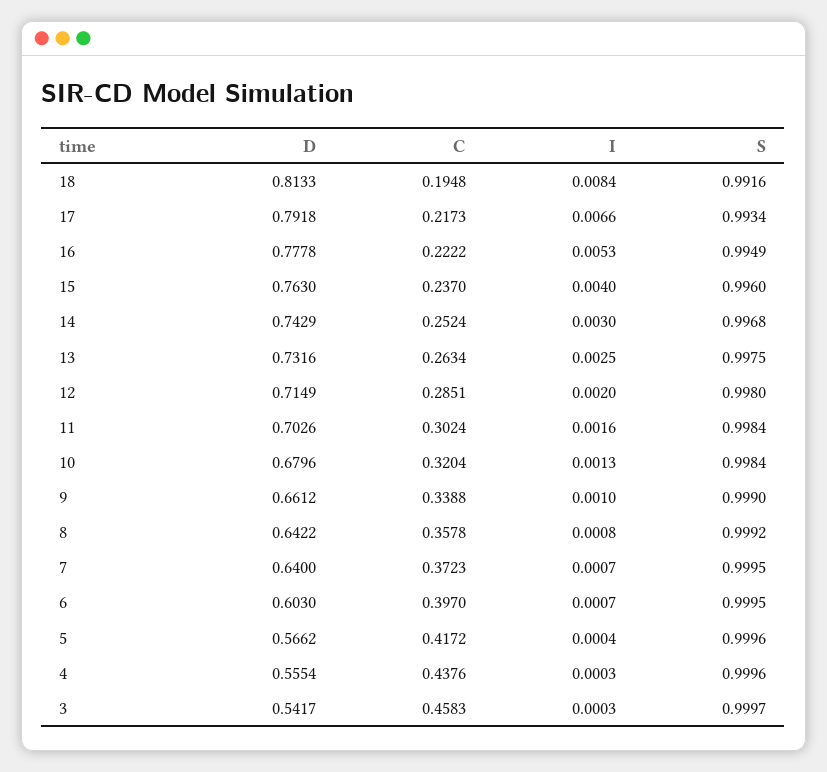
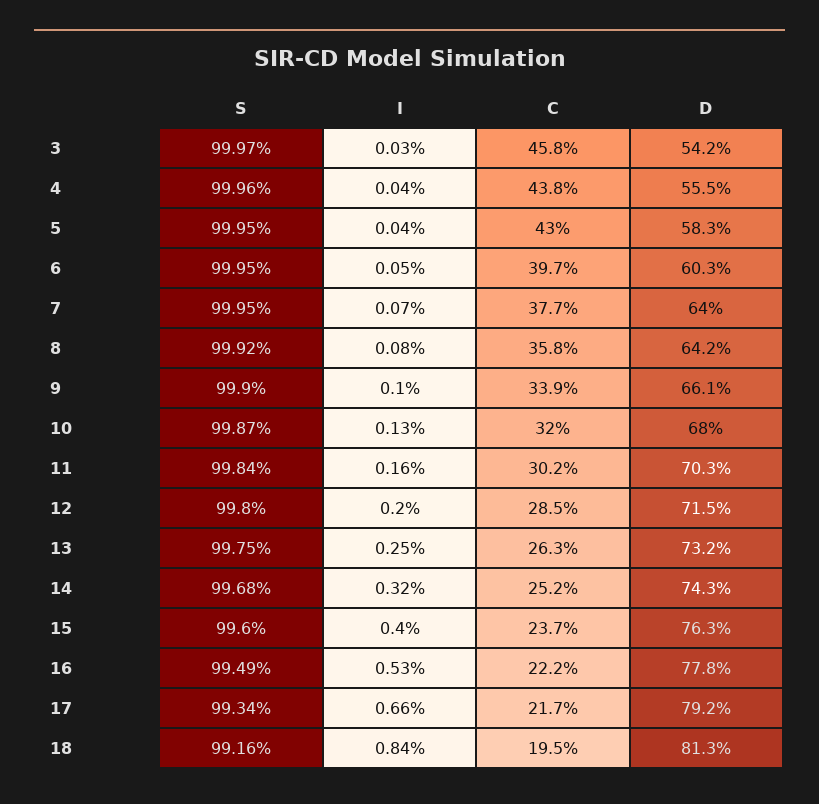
I, 14: 0.003 -> 0.0032
S, 10: 0.9984 -> 0.9987
C, 7: 0.3723 -> 0.377
I, 6: 0.0007 -> 0.0005
D, 5: 0.5662 -> 0.583
C, 5: 0.4172 -> 0.43
S, 5: 0.9996 -> 0.9995
I, 4: 0.0003 -> 0.0004

